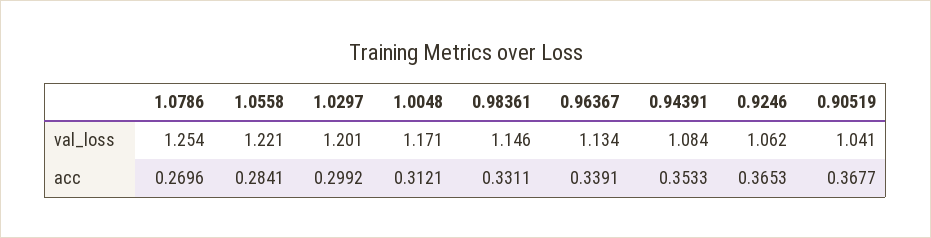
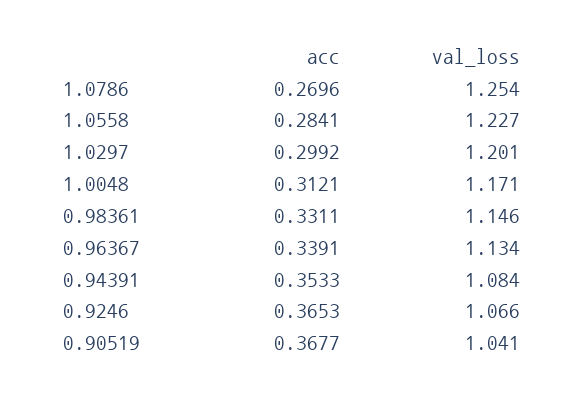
1.0558, val_loss: 1.221 -> 1.227
0.9246, val_loss: 1.062 -> 1.066

